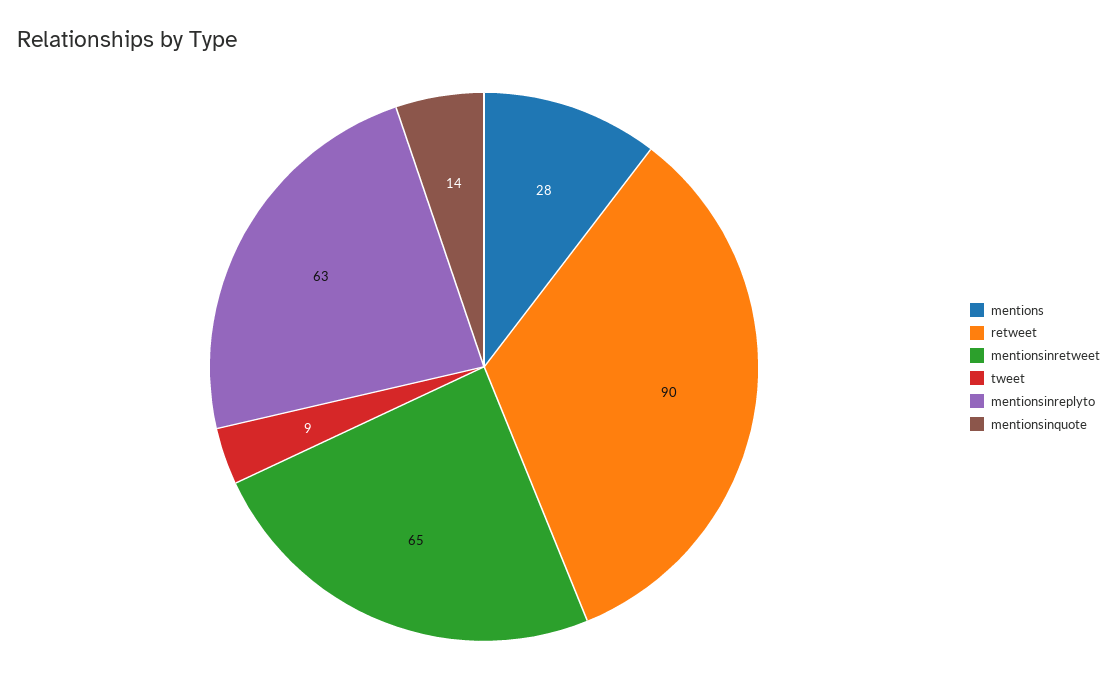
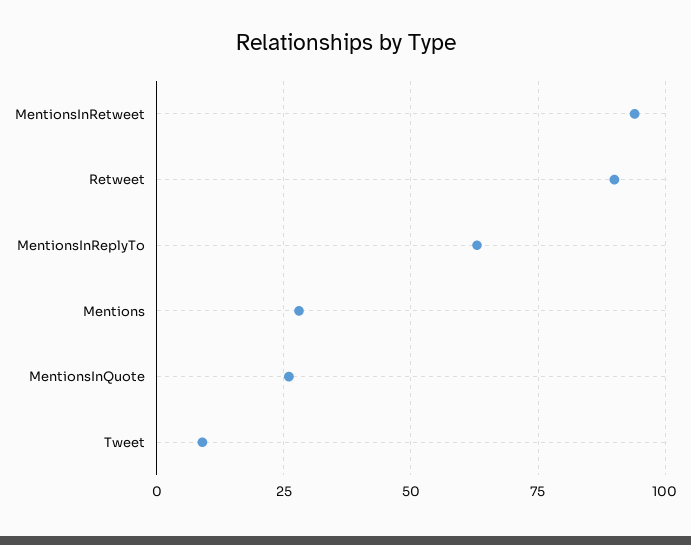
mentionsinretweet: 65 -> 95
mentionsinquote: 14 -> 25

